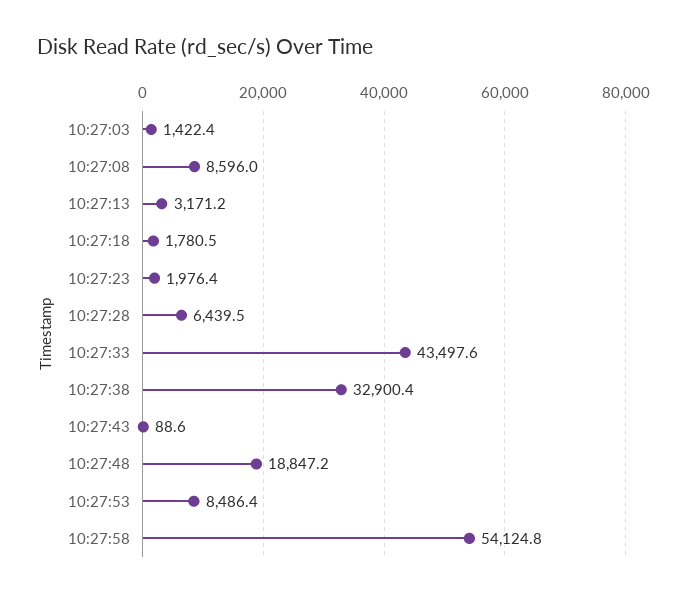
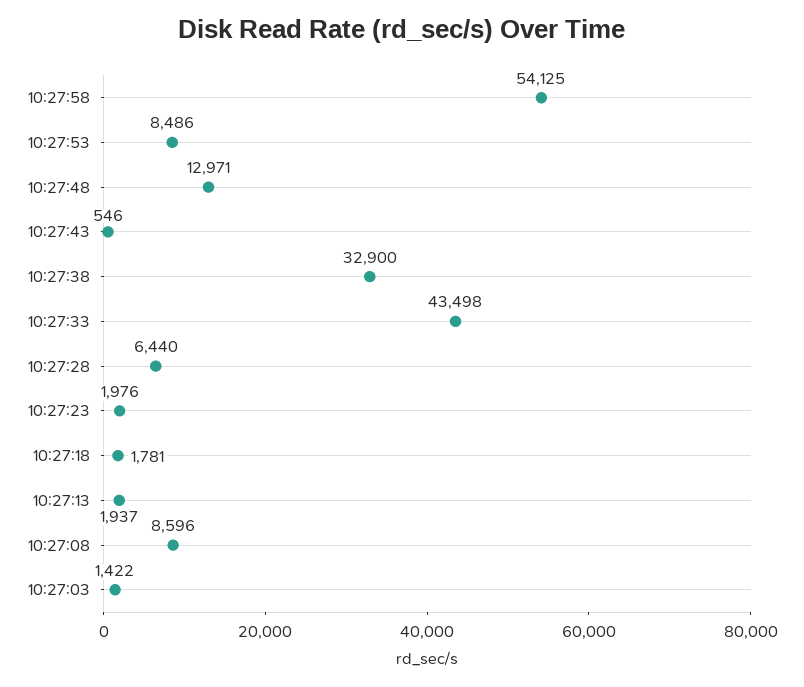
10:27:13: 3171.2 -> 1937
10:27:43: 88.6 -> 546
10:27:48: 18847.2 -> 12971

